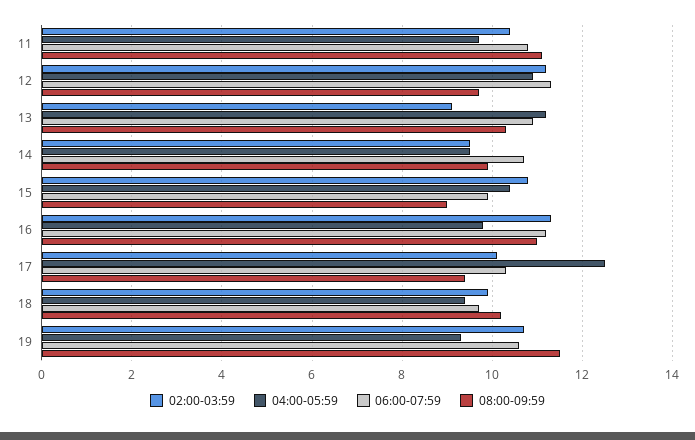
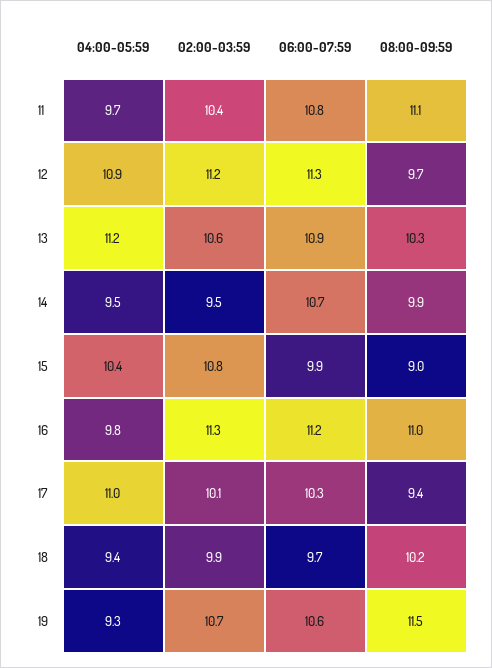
02:00-03:59, 13: 9 -> 10.6
04:00-05:59, 17: 12.5 -> 11

